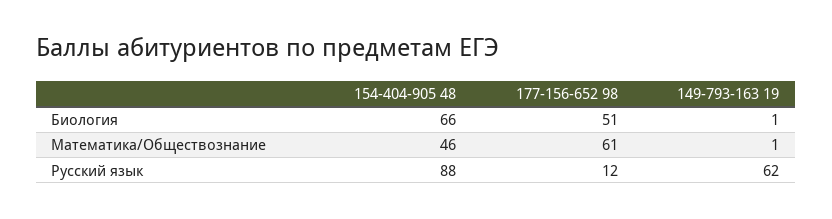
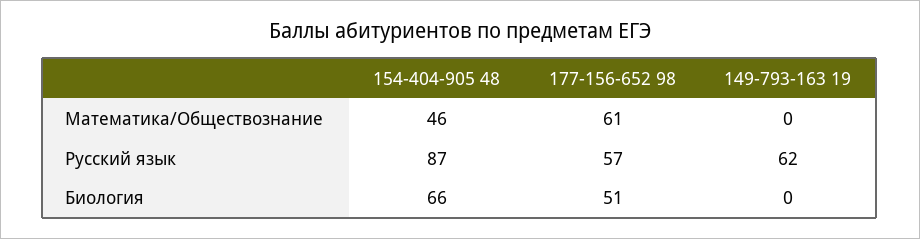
149-793-163 19, Биология: 1 -> 0
149-793-163 19, Математика/Обществознание: 1 -> 0
154-404-905 48, Русский язык: 88 -> 87
177-156-652 98, Русский язык: 12 -> 57

